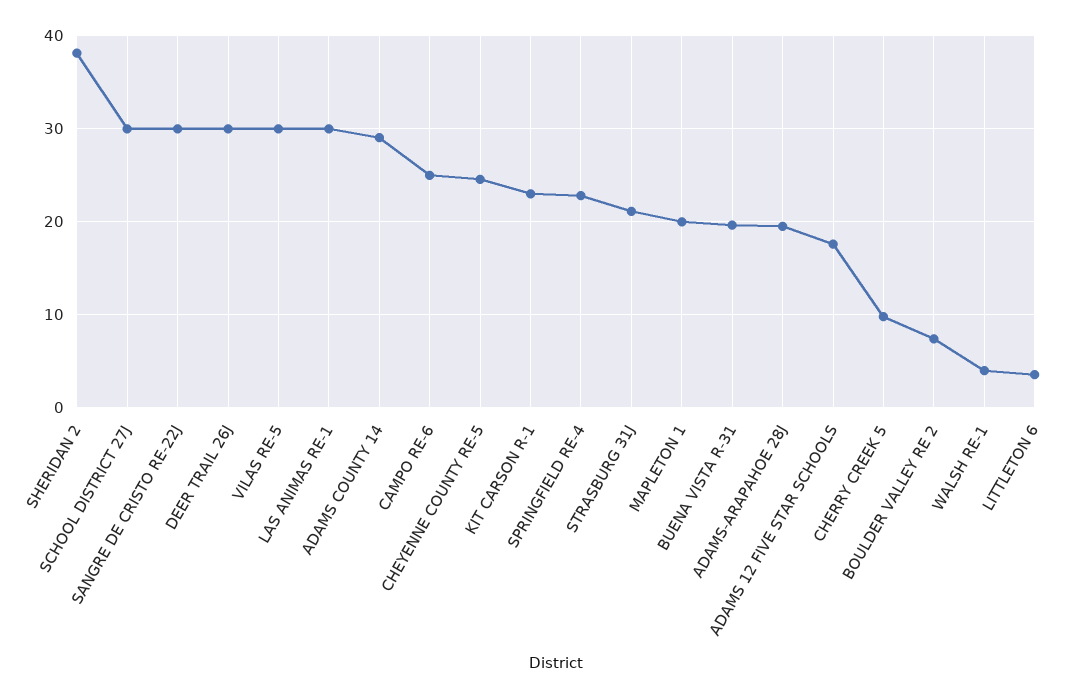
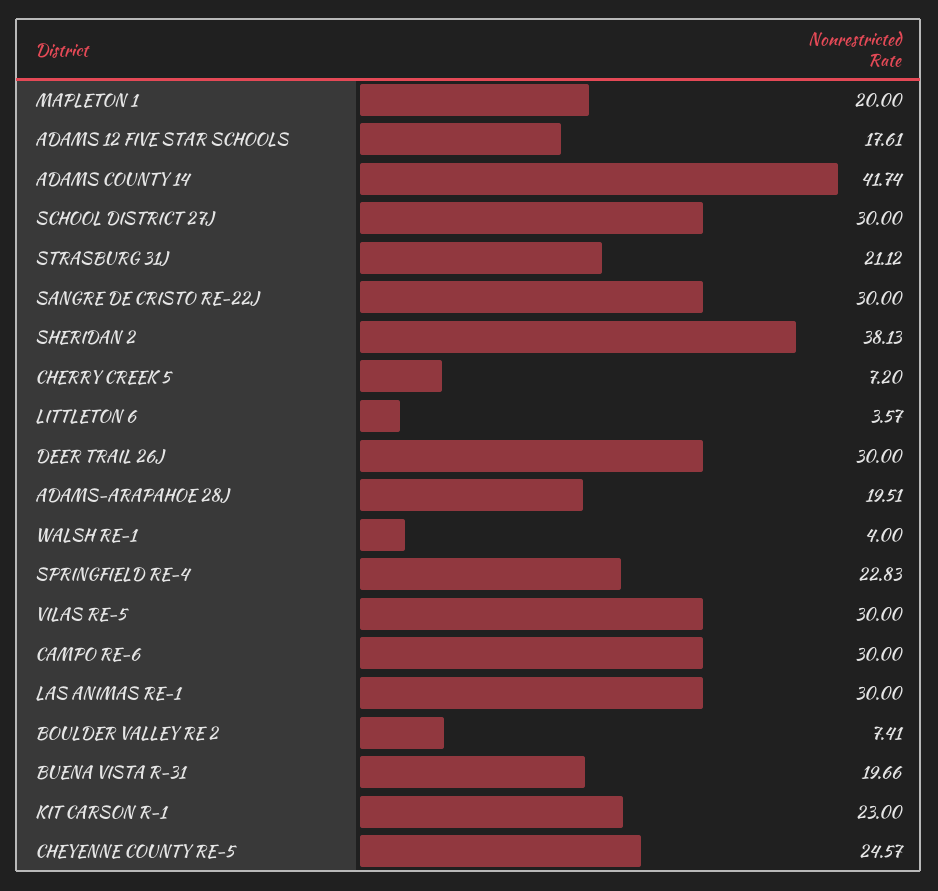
ADAMS COUNTY 14: 29 -> 41.74
CAMPO RE-6: 25 -> 30
CHERRY CREEK 5: 10 -> 7.2

